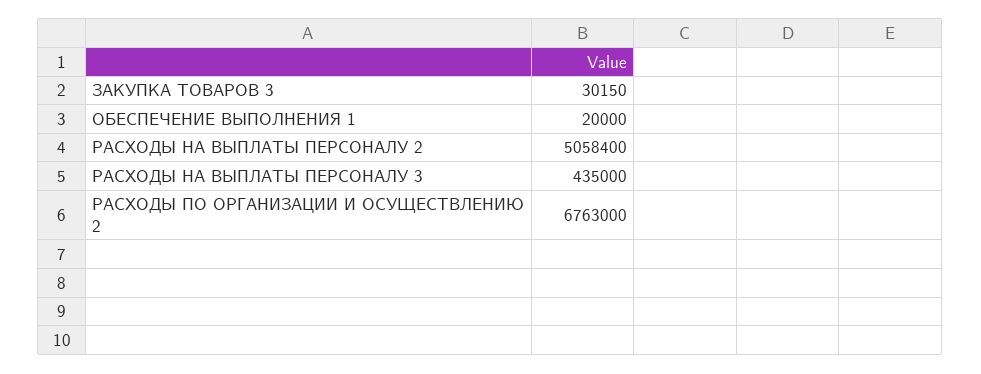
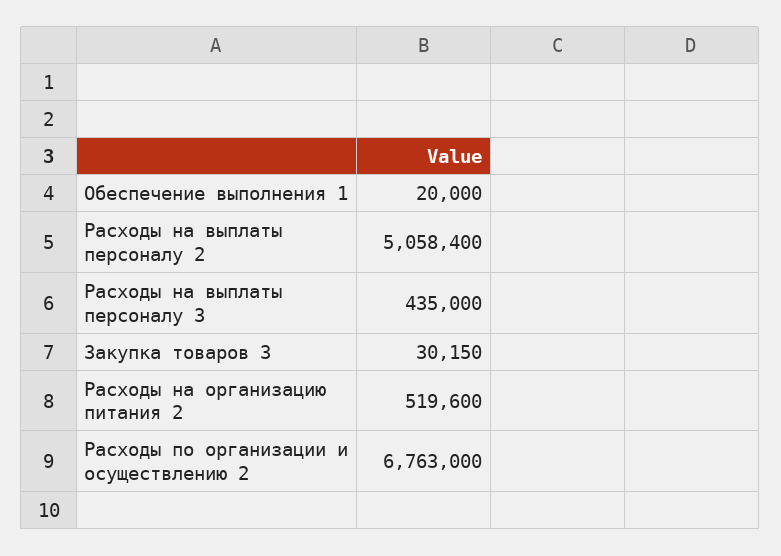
Расходы на организацию питания 2: none -> 519600

